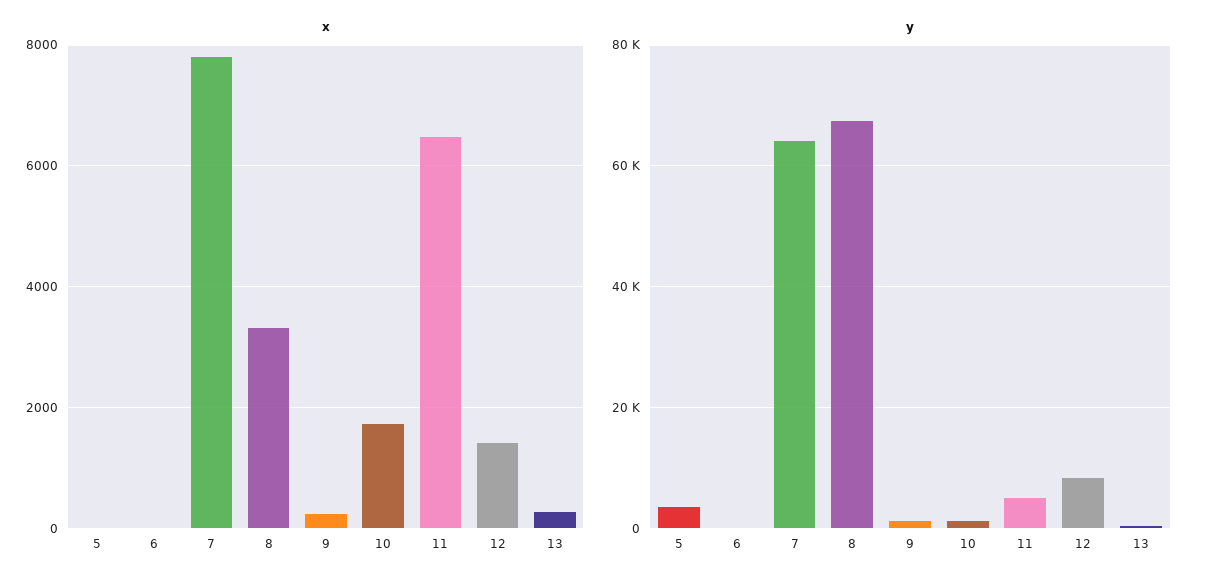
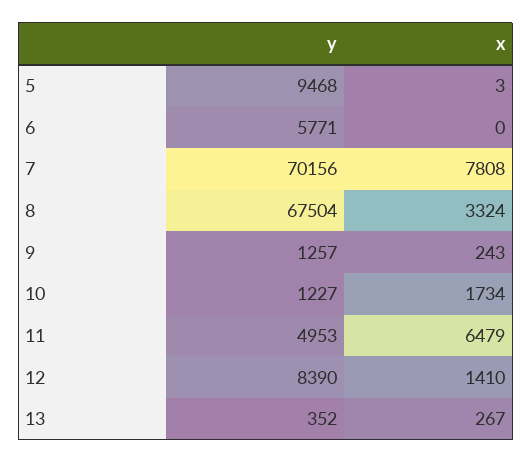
y, 5: 4000 -> 9468
y, 6: 0 -> 5771
y, 7: 64000 -> 70156

